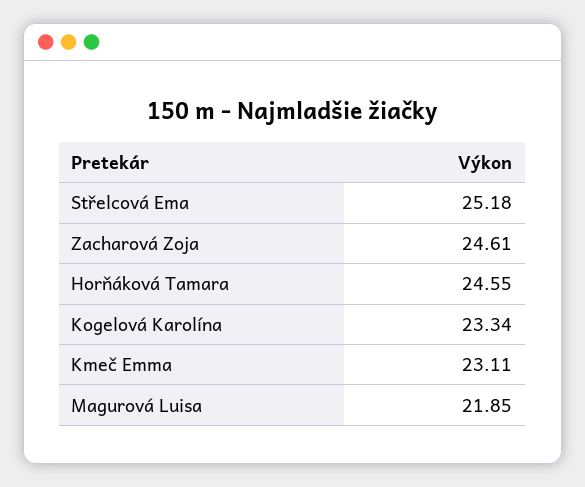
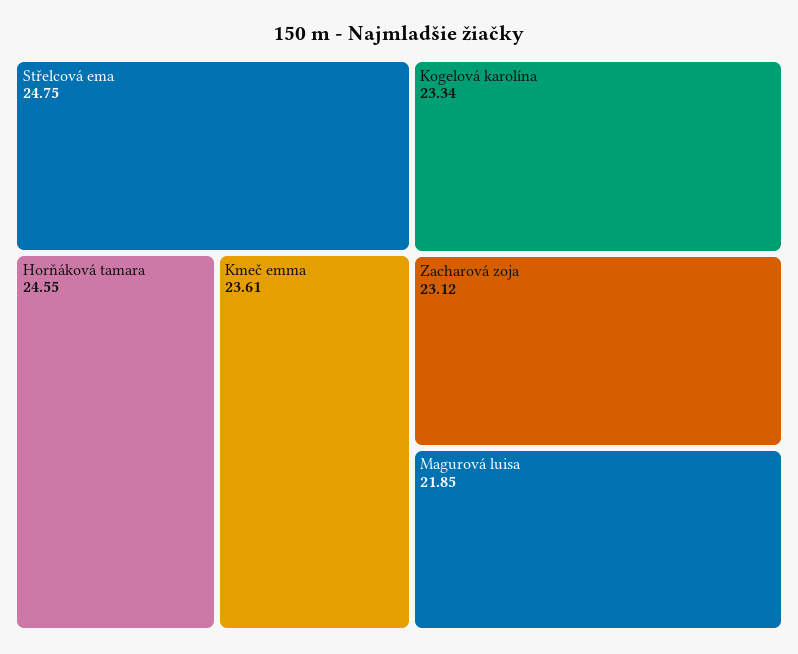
Střelcová Ema: 25.18 -> 24.75
Zacharová Zoja: 24.61 -> 23.12
Kmeč Emma: 23.11 -> 23.61

